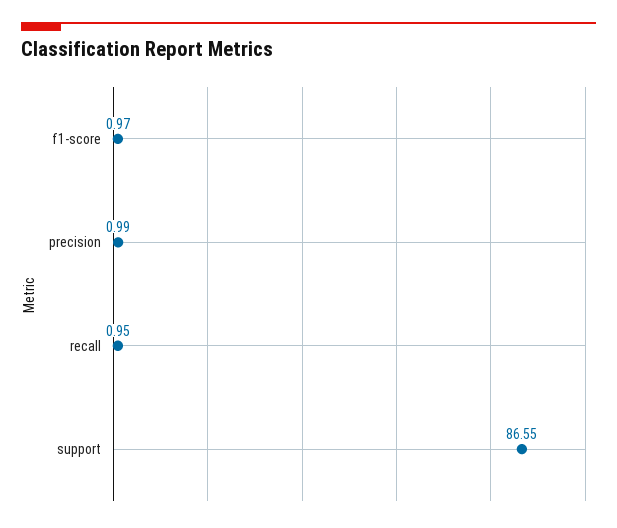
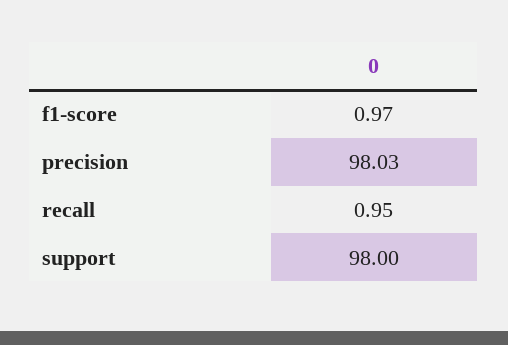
precision: 0.99 -> 98.03
support: 86.55 -> 98

